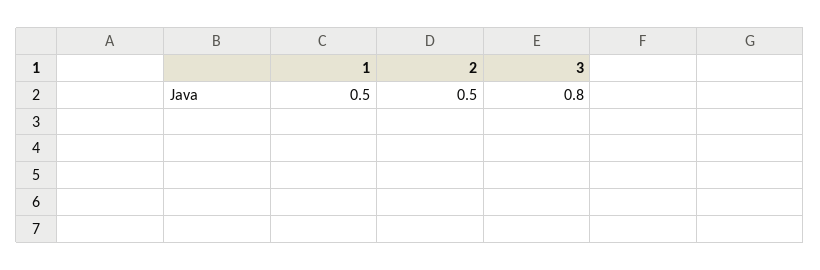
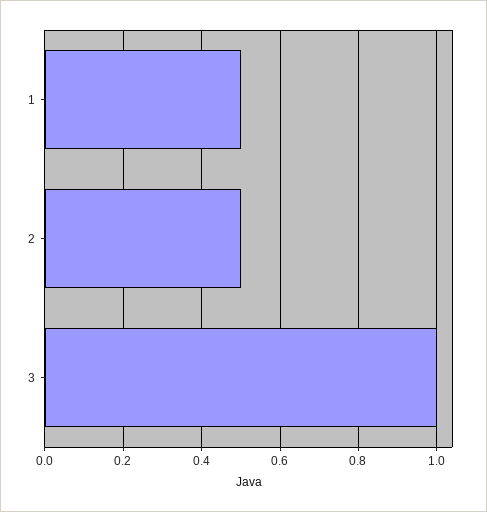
3: 0.8 -> 1

